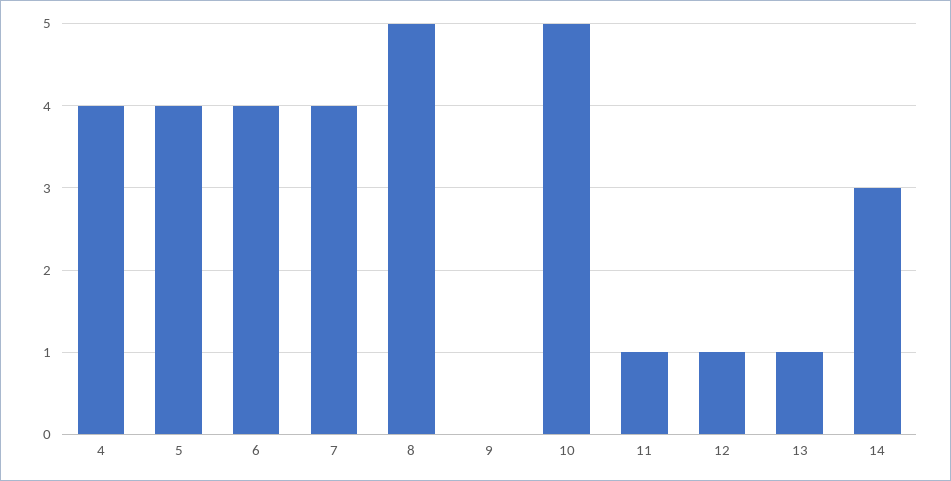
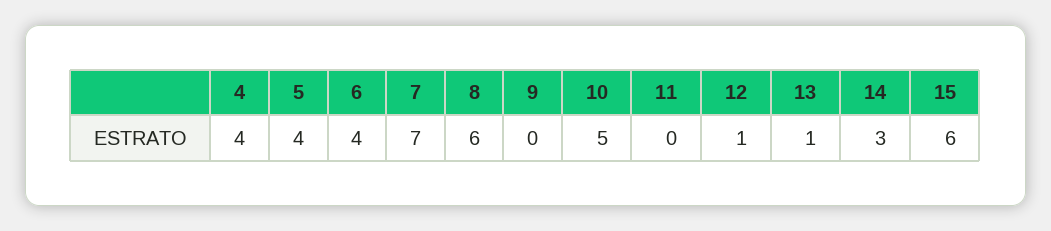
7: 4 -> 7
8: 5 -> 6
11: 1 -> 0
15: none -> 6

